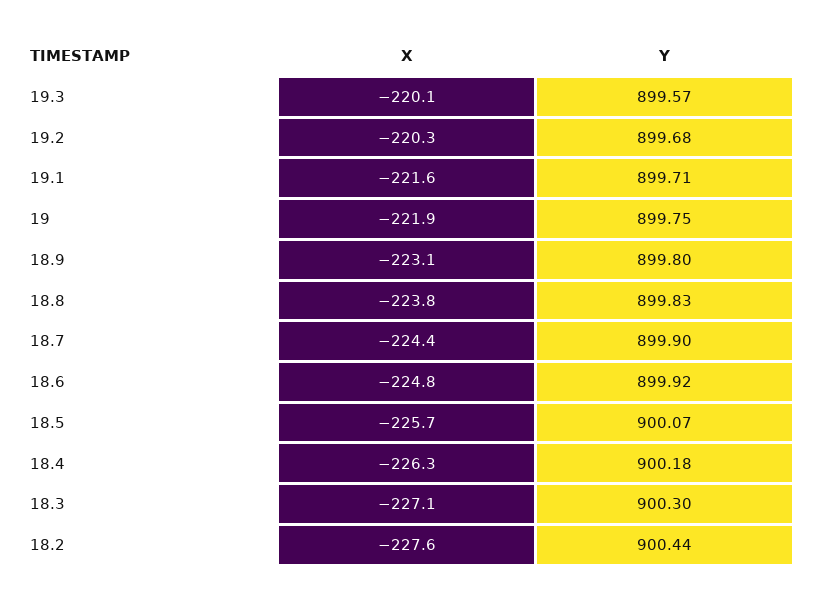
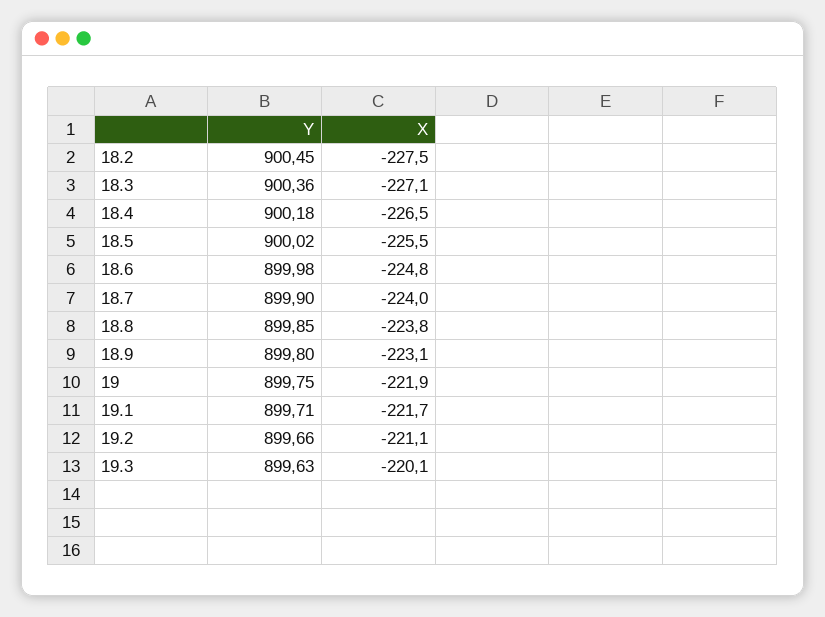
Y, 19.3: 899.57 -> 899.63
X, 19.2: -220.3 -> -221.1
Y, 19.2: 899.68 -> 899.66
X, 19.1: -221.6 -> -221.7
Y, 18.8: 899.83 -> 899.85
X, 18.7: -224.4 -> -224
Y, 18.6: 899.92 -> 899.98
X, 18.5: -225.7 -> -225.5
Y, 18.5: 900.07 -> 900.02
X, 18.4: -226.3 -> -226.5
Y, 18.3: 900.3 -> 900.36
X, 18.2: -227.6 -> -227.5
Y, 18.2: 900.44 -> 900.45

